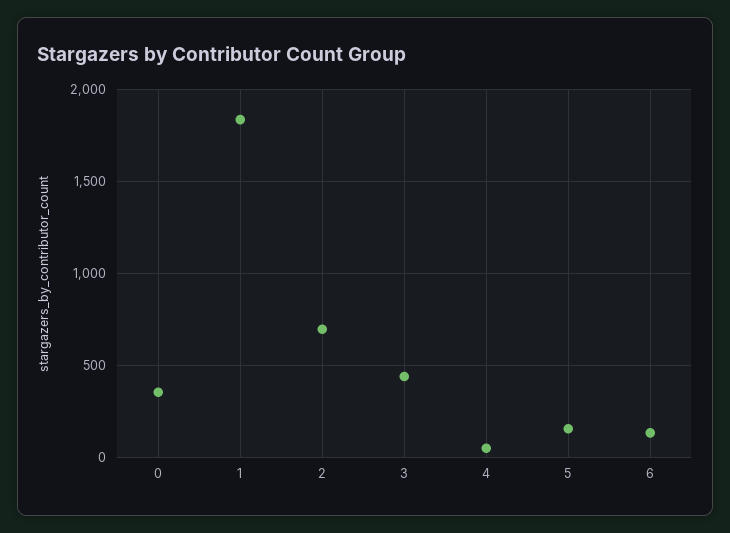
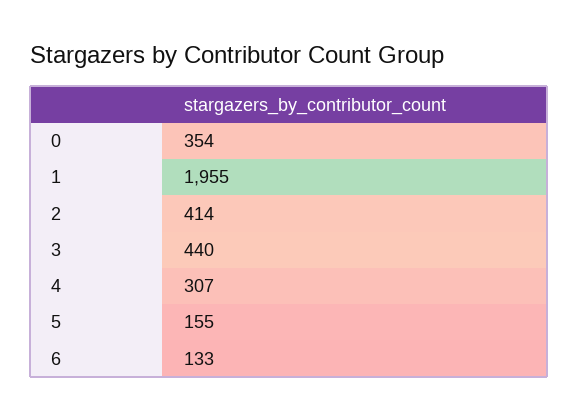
1: 1850 -> 1955
2: 700 -> 414
4: 50 -> 307

